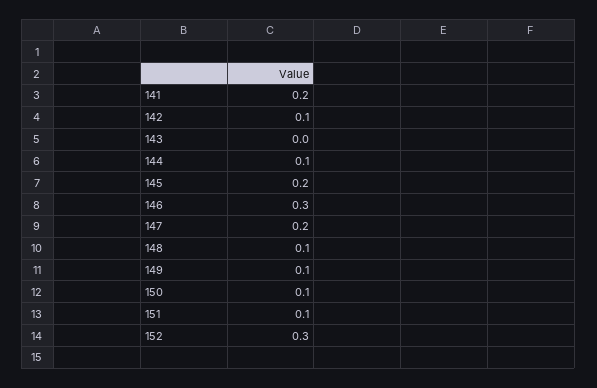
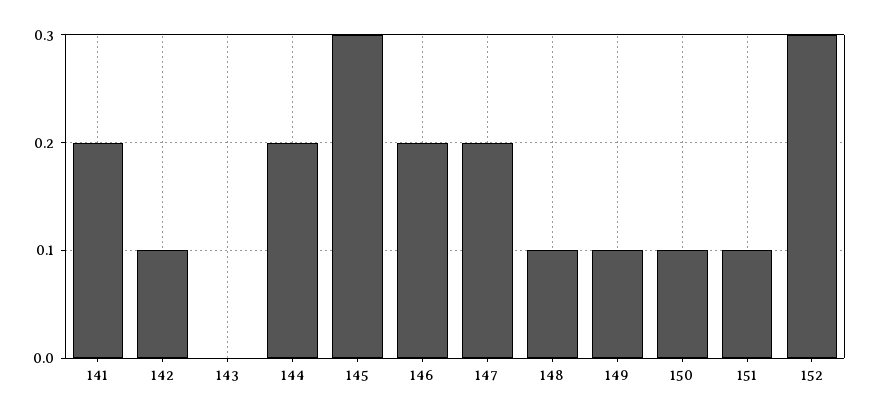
144: 0.1 -> 0.2
145: 0.2 -> 0.3
146: 0.3 -> 0.2

